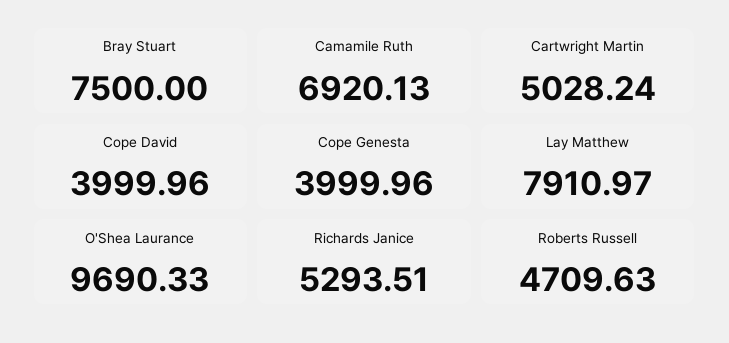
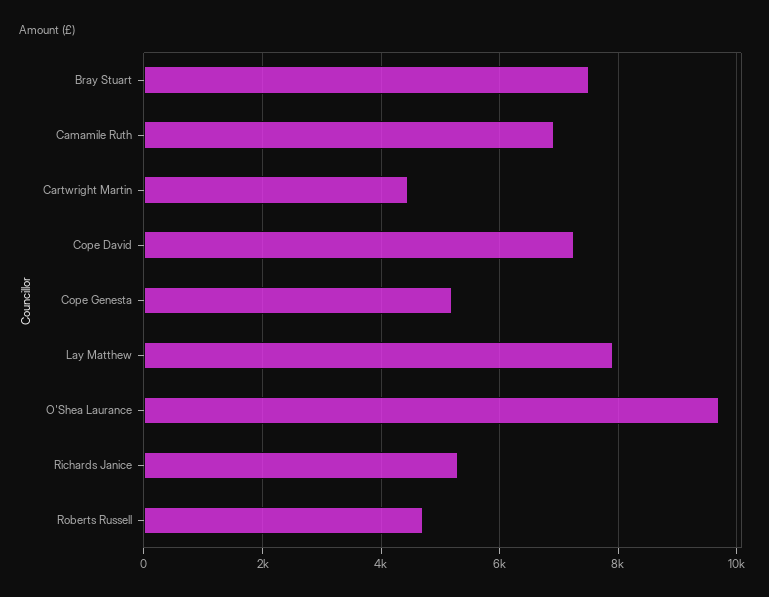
Cartwright Martin: 5028.24 -> 4400
Cope David: 3999.96 -> 7200
Cope Genesta: 3999.96 -> 5200

